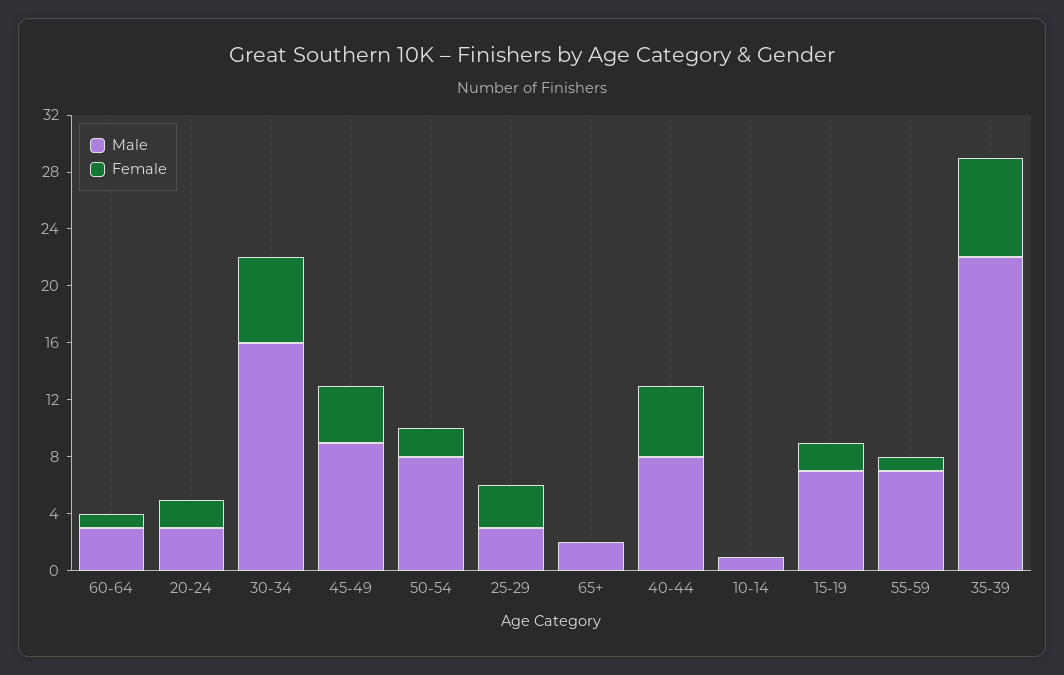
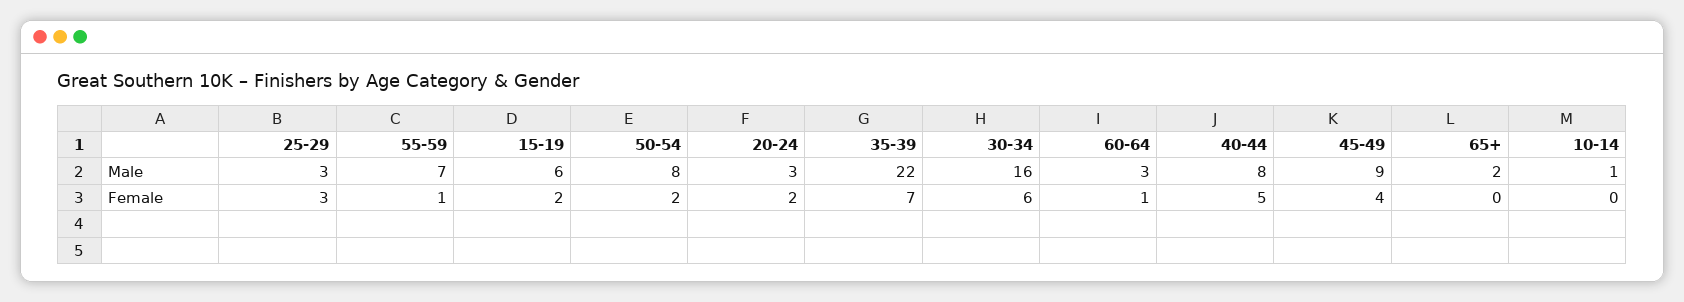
Male, 15-19: 7 -> 6

